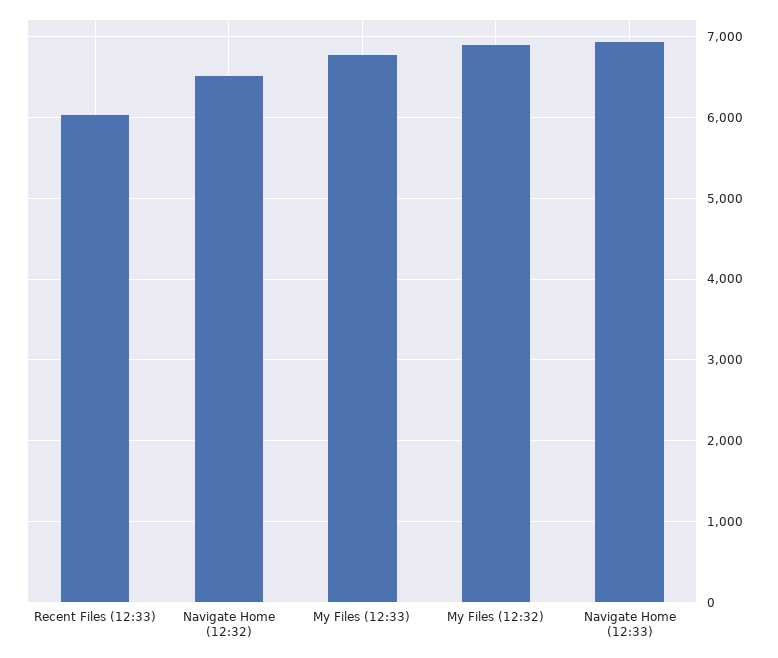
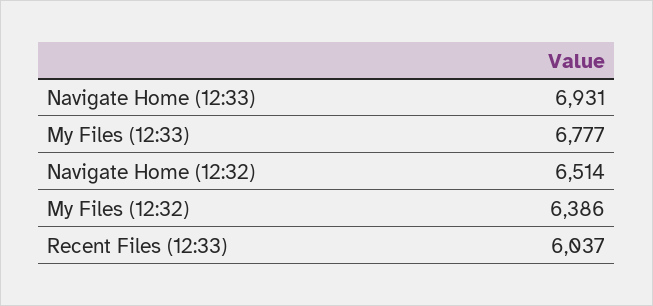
My Files (12:32): 6900 -> 6386

